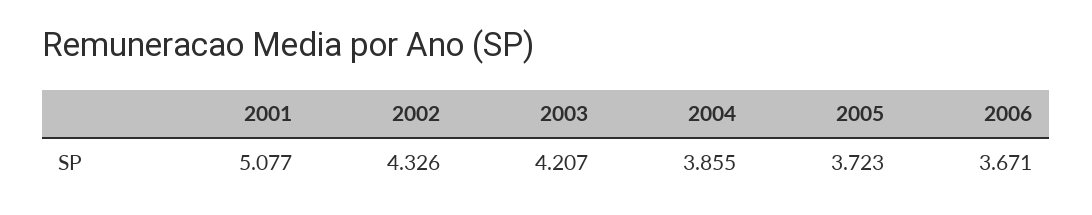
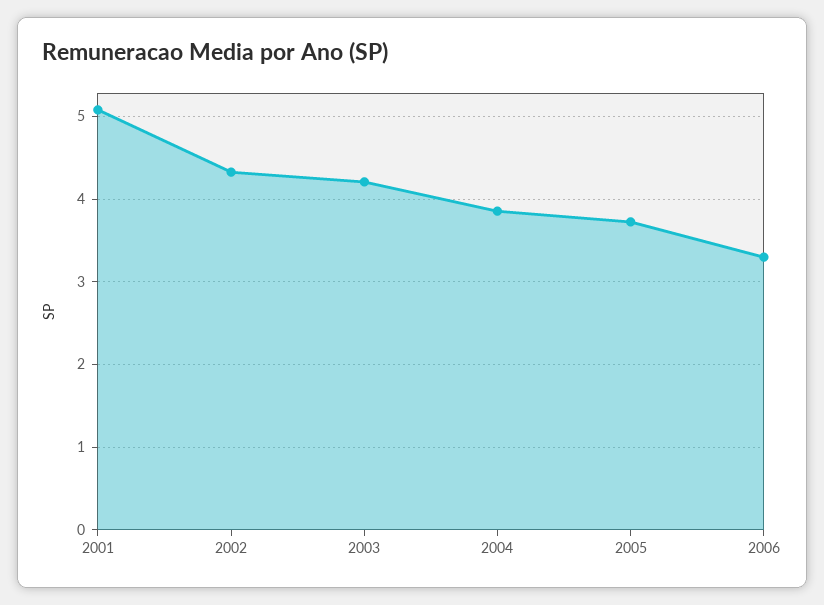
2006: 3.671 -> 3.3

